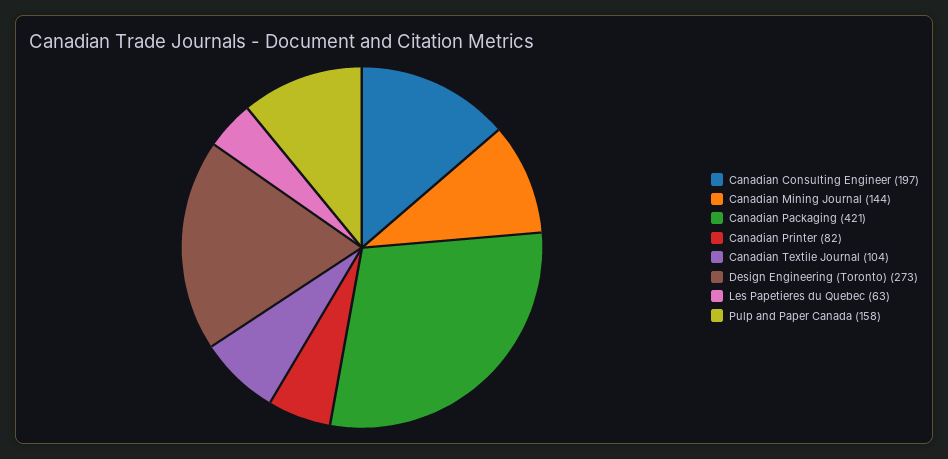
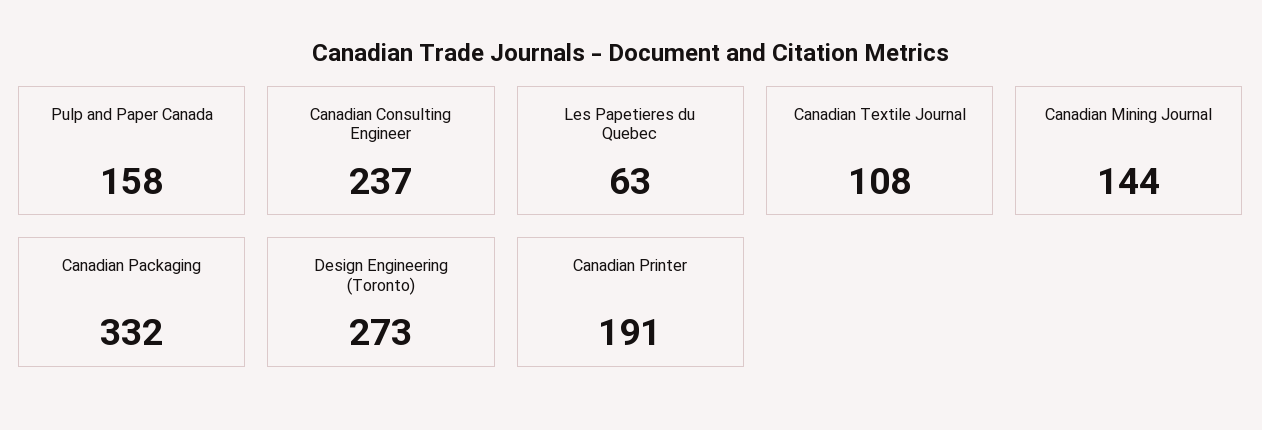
Canadian Consulting Engineer: 197 -> 237
Canadian Packaging: 421 -> 332
Canadian Printer: 82 -> 191
Canadian Textile Journal: 104 -> 108

